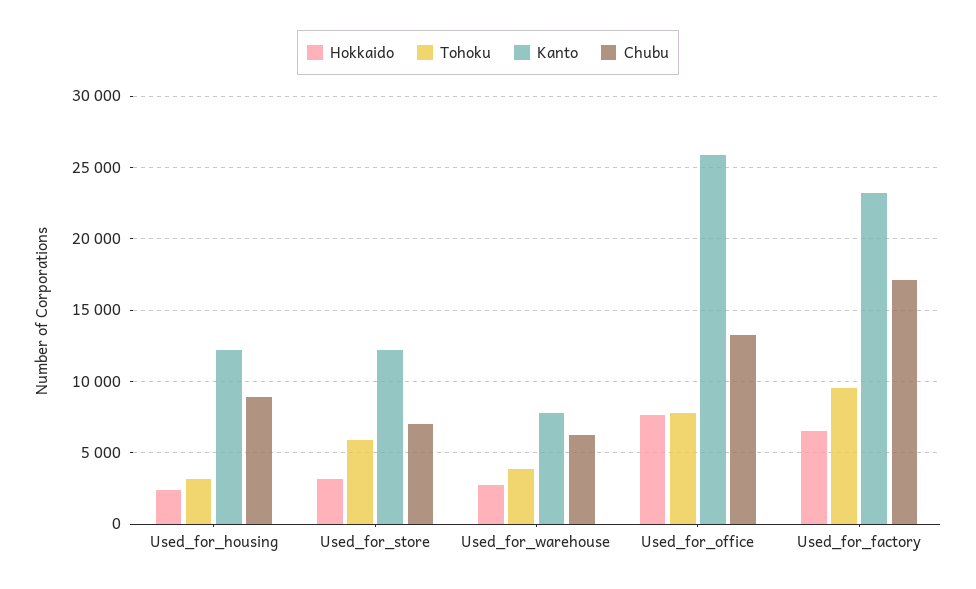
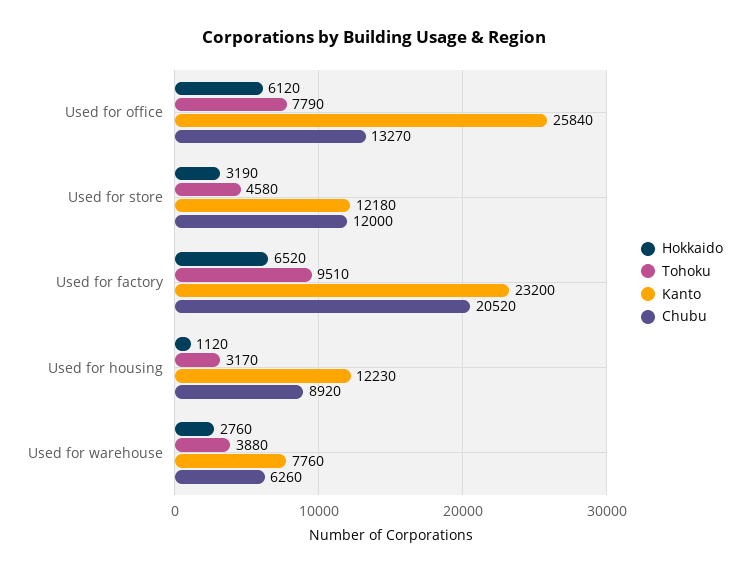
Hokkaido, Used_for_housing: 2500 -> 1120
Tohoku, Used_for_store: 6000 -> 4580
Chubu, Used_for_store: 7000 -> 12000
Hokkaido, Used_for_office: 7500 -> 6120
Chubu, Used_for_factory: 17000 -> 20520

